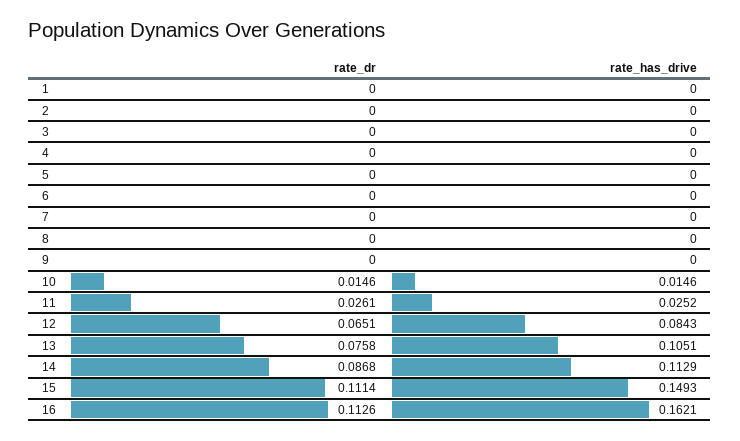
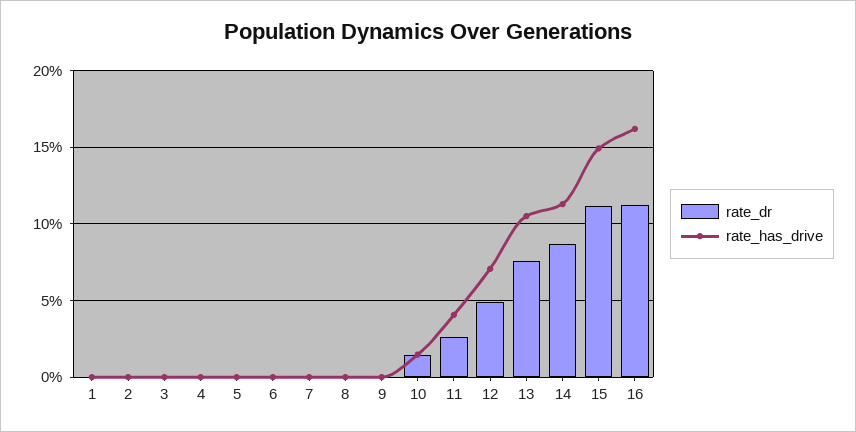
rate_has_drive, 11: 0.0252 -> 0.04
rate_dr, 12: 0.0651 -> 0.05
rate_has_drive, 12: 0.0843 -> 0.07

